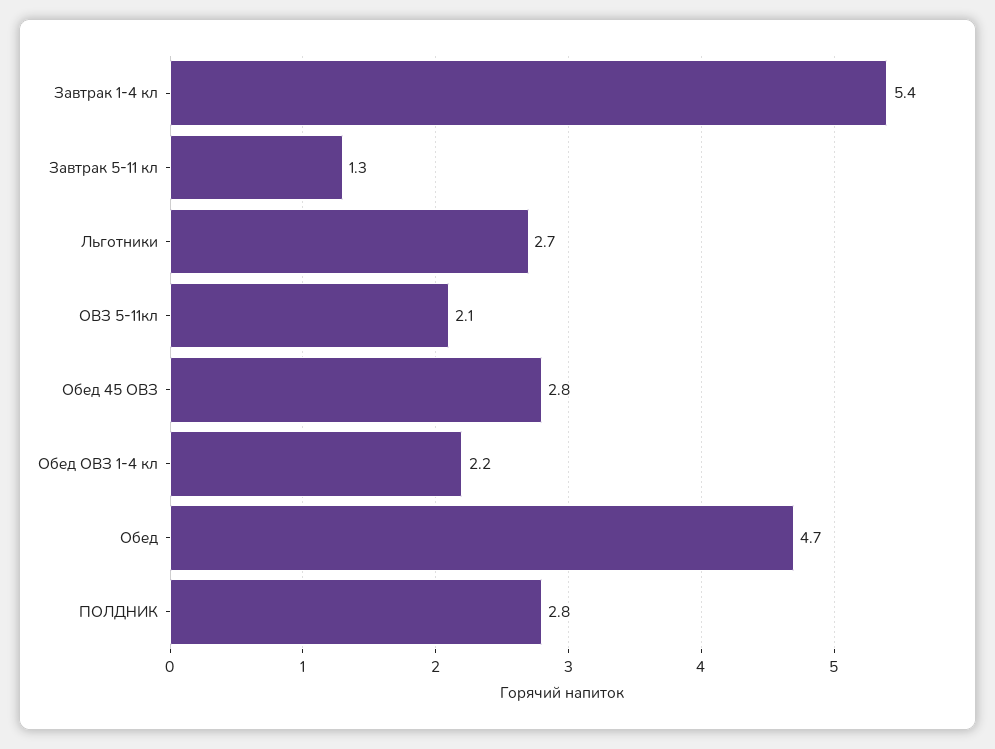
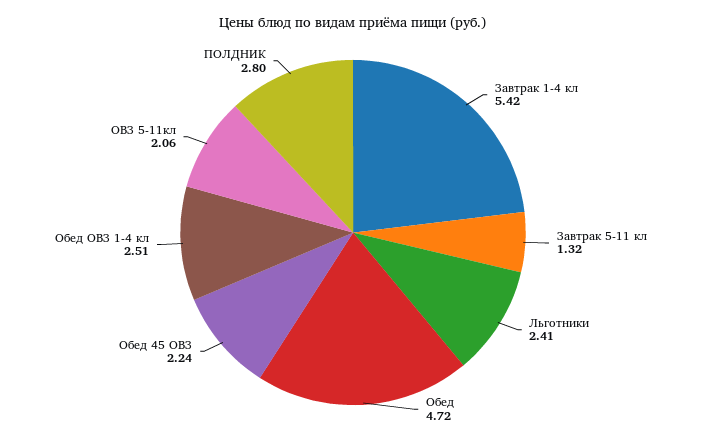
Льготники: 2.7 -> 2.41
Обед 45 ОВЗ: 2.8 -> 2.24
Обед ОВЗ 1-4 кл: 2.2 -> 2.51

